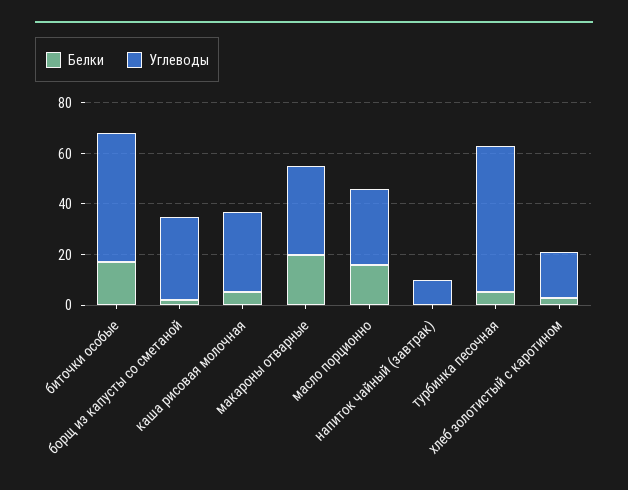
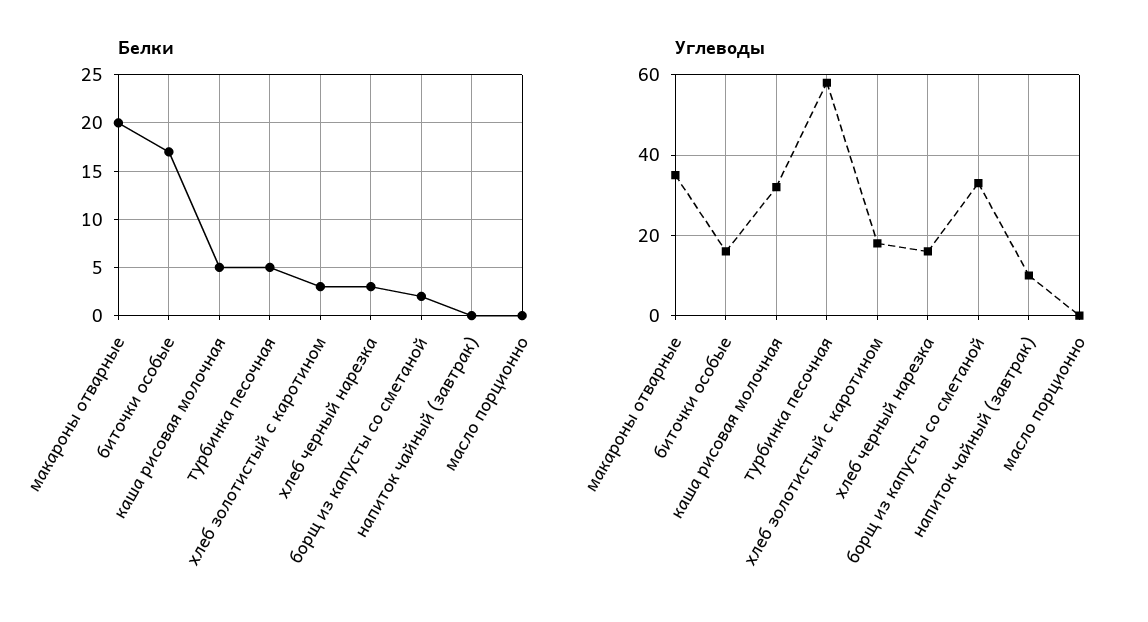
Углеводы, биточки особые: 50 -> 15
Белки, масло порционно: 15 -> 0
Углеводы, масло порционно: 30 -> 0
Белки, хлеб черный нарезка: none -> 3
Углеводы, хлеб черный нарезка: none -> 15

